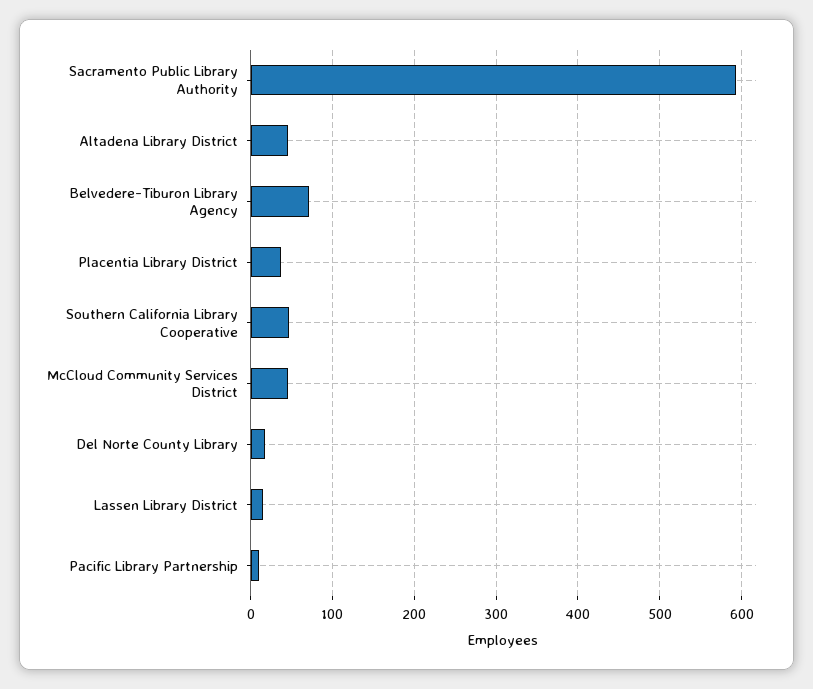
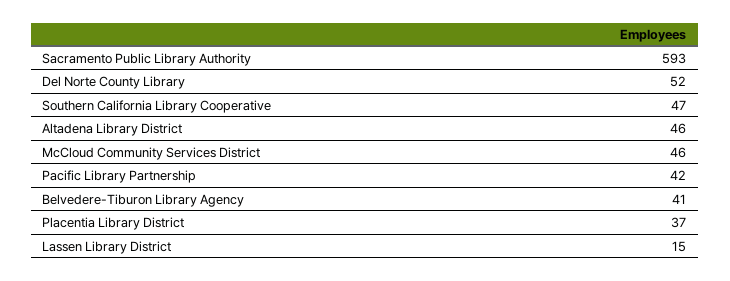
Belvedere-Tiburon Library Agency: 70 -> 41
Del Norte County Library: 20 -> 52
Pacific Library Partnership: 10 -> 42

